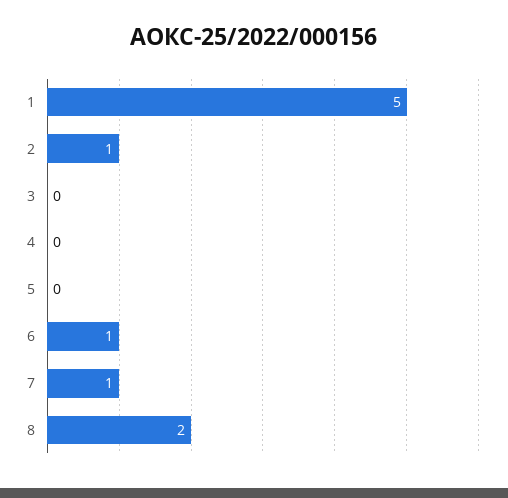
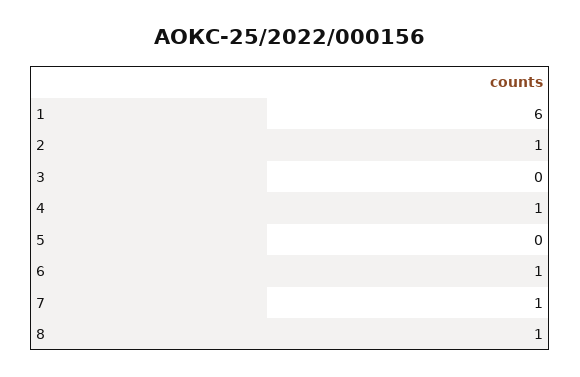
1: 5 -> 6
4: 0 -> 1
8: 2 -> 1

